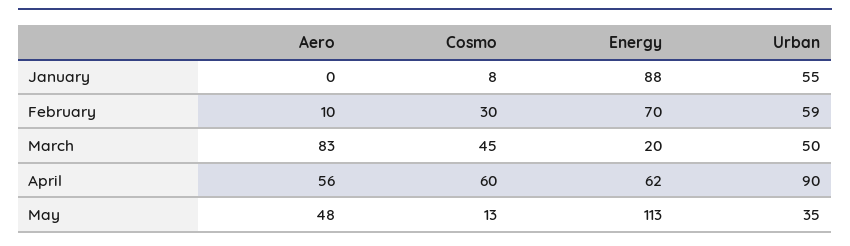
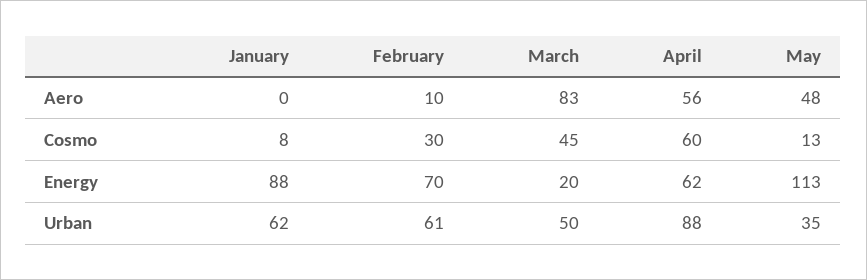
Urban, January: 55 -> 62
Urban, February: 59 -> 61
Urban, April: 90 -> 88

